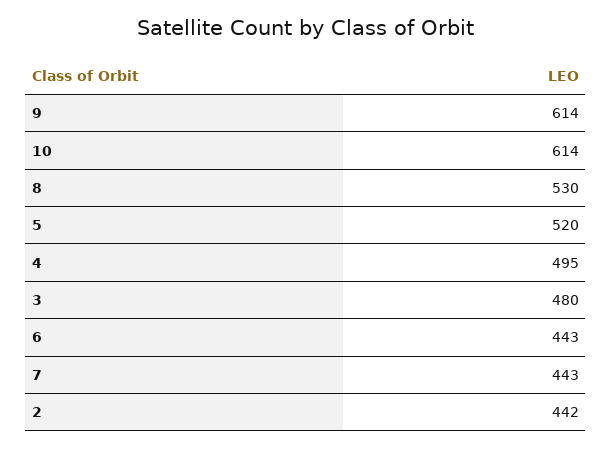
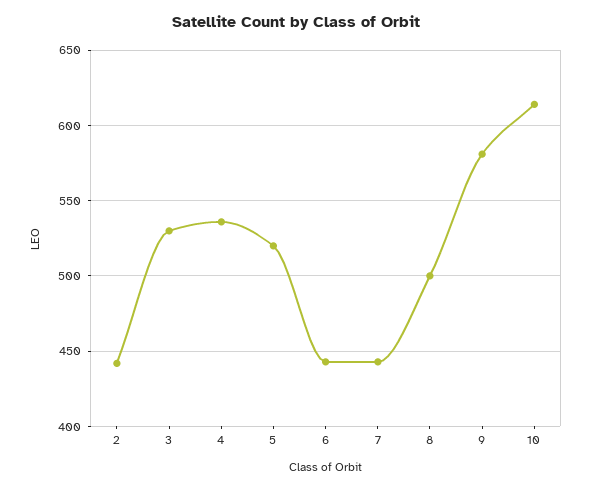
9: 614 -> 580
8: 530 -> 500
4: 495 -> 535
3: 480 -> 530

